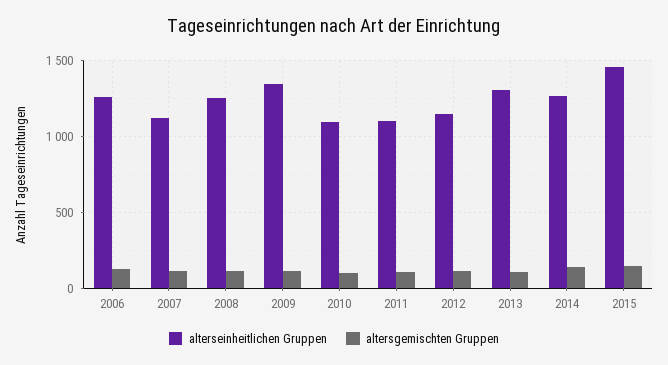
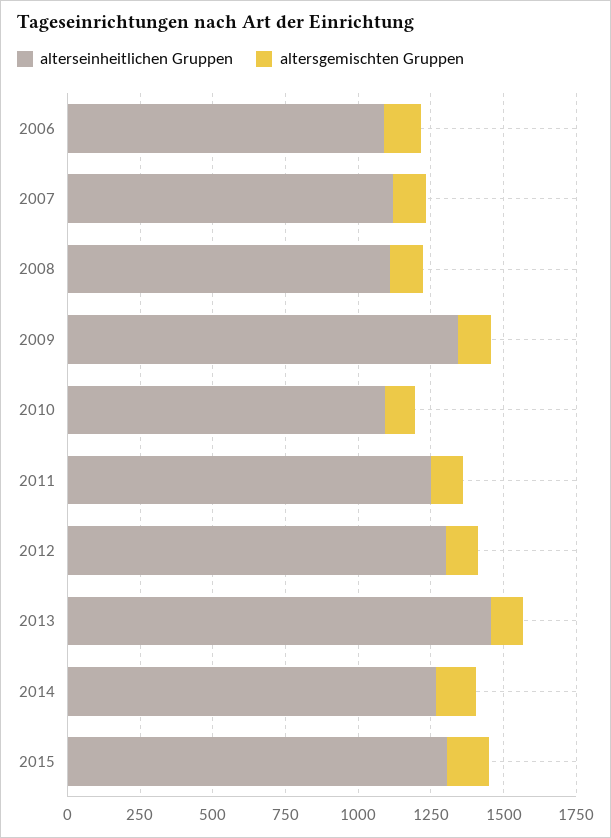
alterseinheitlichen Gruppen, 2006: 1250 -> 1100
alterseinheitlichen Gruppen, 2008: 1250 -> 1100
alterseinheitlichen Gruppen, 2011: 1100 -> 1250
alterseinheitlichen Gruppen, 2012: 1150 -> 1300
alterseinheitlichen Gruppen, 2013: 1300 -> 1450
alterseinheitlichen Gruppen, 2015: 1450 -> 1300

